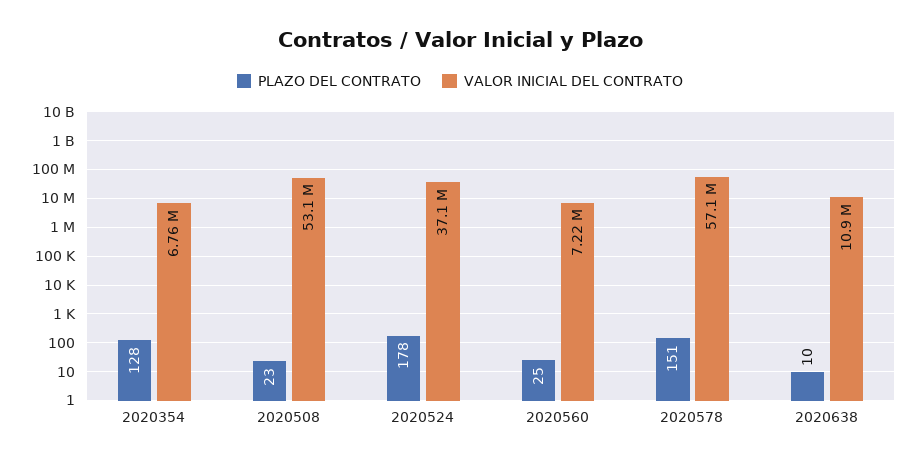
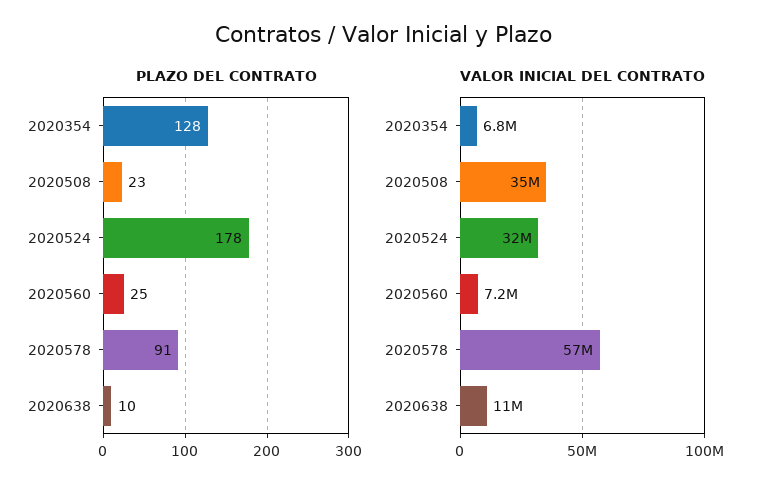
VALOR INICIAL DEL CONTRATO, 2020508: 53100000 -> 35000000
VALOR INICIAL DEL CONTRATO, 2020524: 37100000 -> 32000000
PLAZO DEL CONTRATO, 2020578: 151 -> 91

